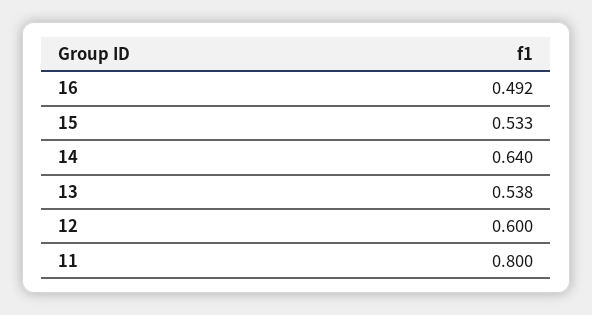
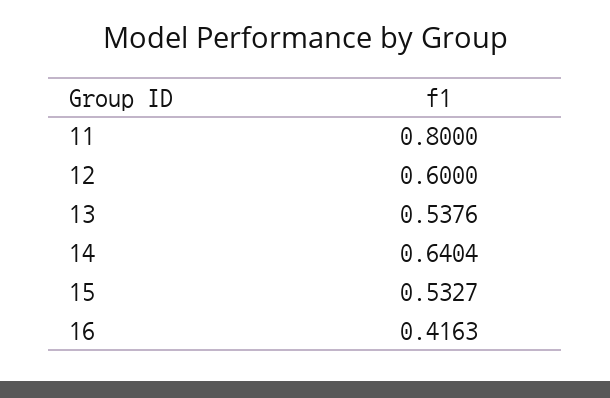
16: 0.492 -> 0.4163

